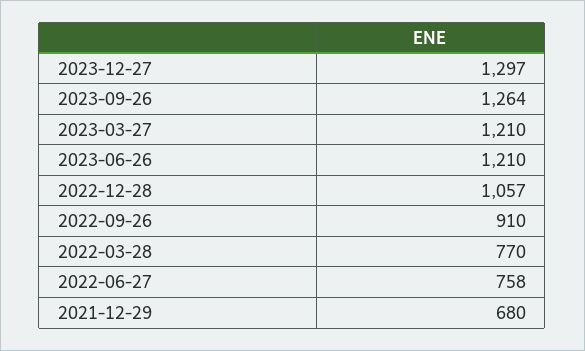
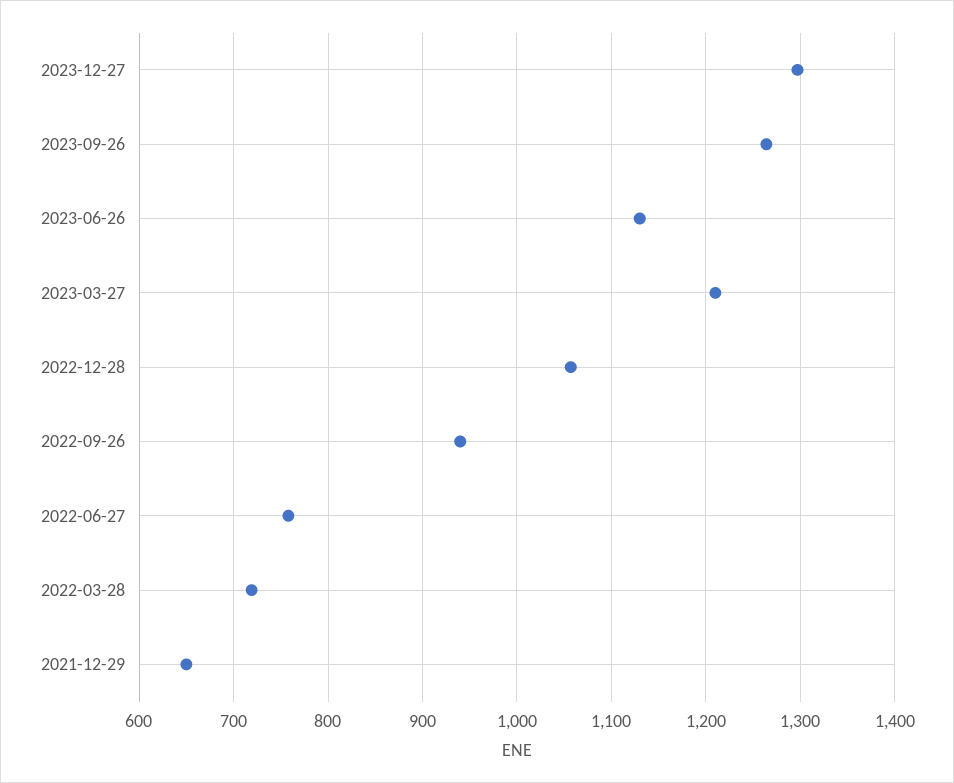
2023-06-26: 1210 -> 1130
2022-09-26: 910 -> 940
2022-03-28: 770 -> 720
2021-12-29: 680 -> 650

